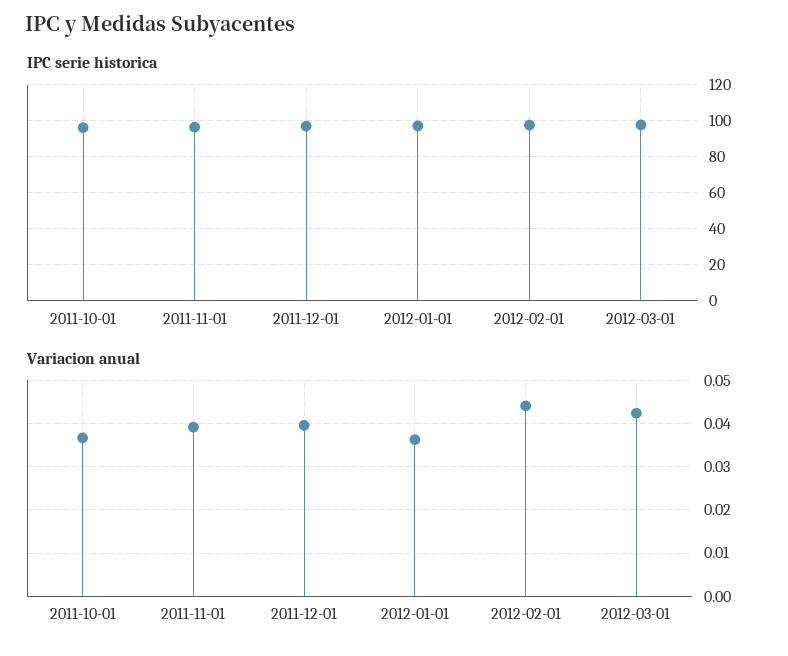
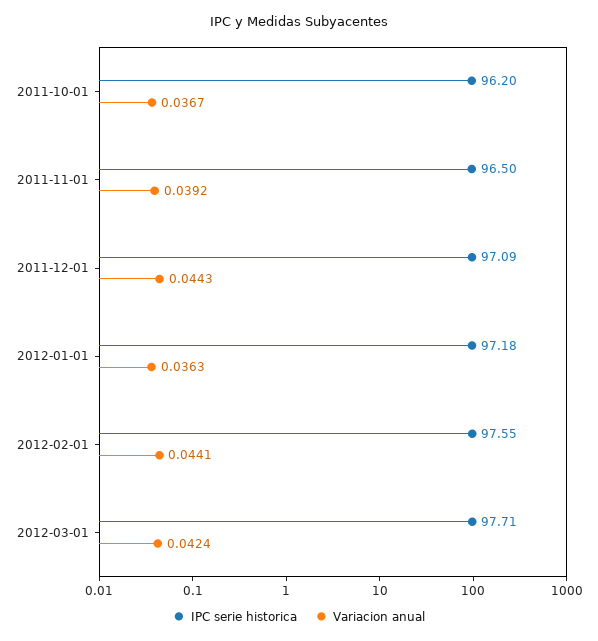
Variacion anual, 2011-12-01: 0.04 -> 0.0443

